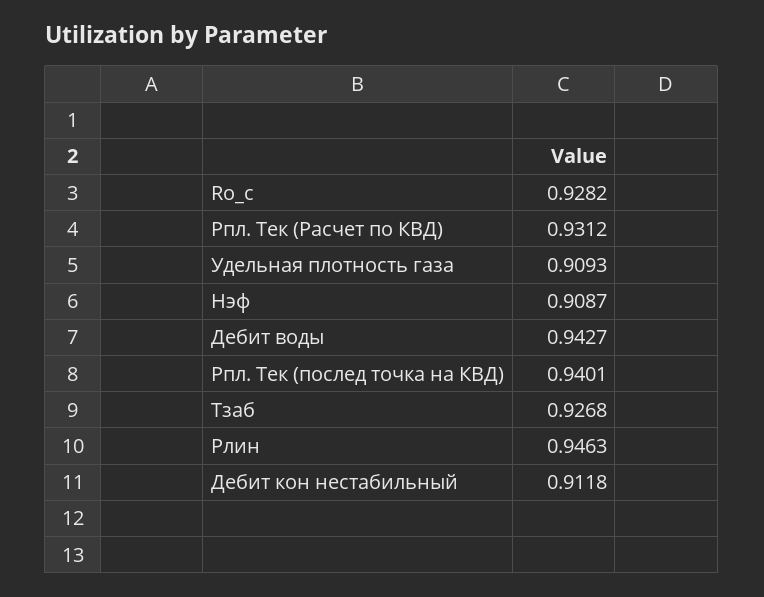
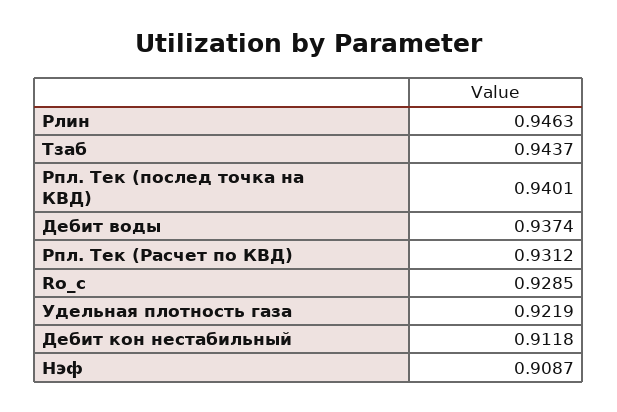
Ro_c: 0.9282 -> 0.9285
Удельная плотность газа: 0.9093 -> 0.9219
Дебит воды: 0.9427 -> 0.9374
Тзаб: 0.9268 -> 0.9437

